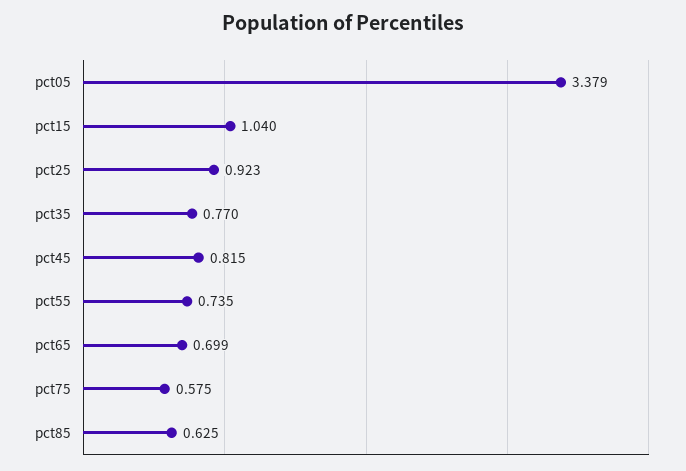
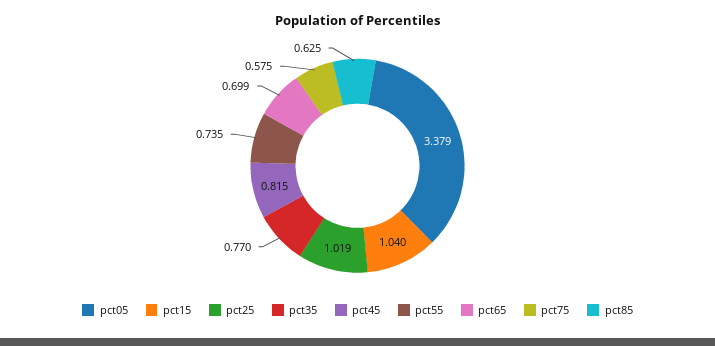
pct25: 0.923 -> 1.019

